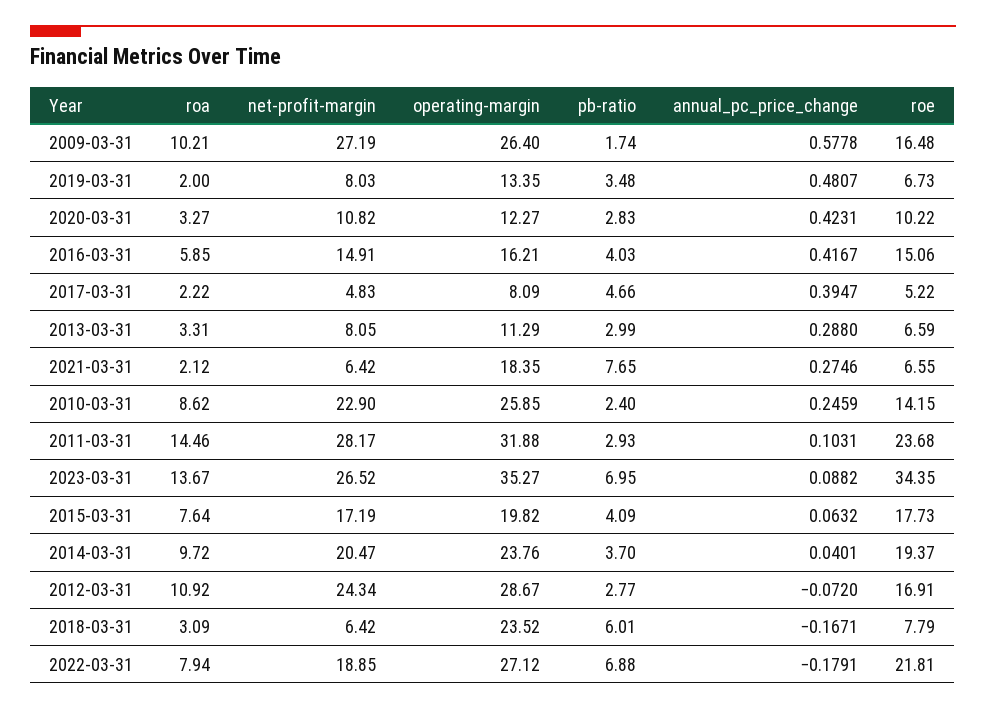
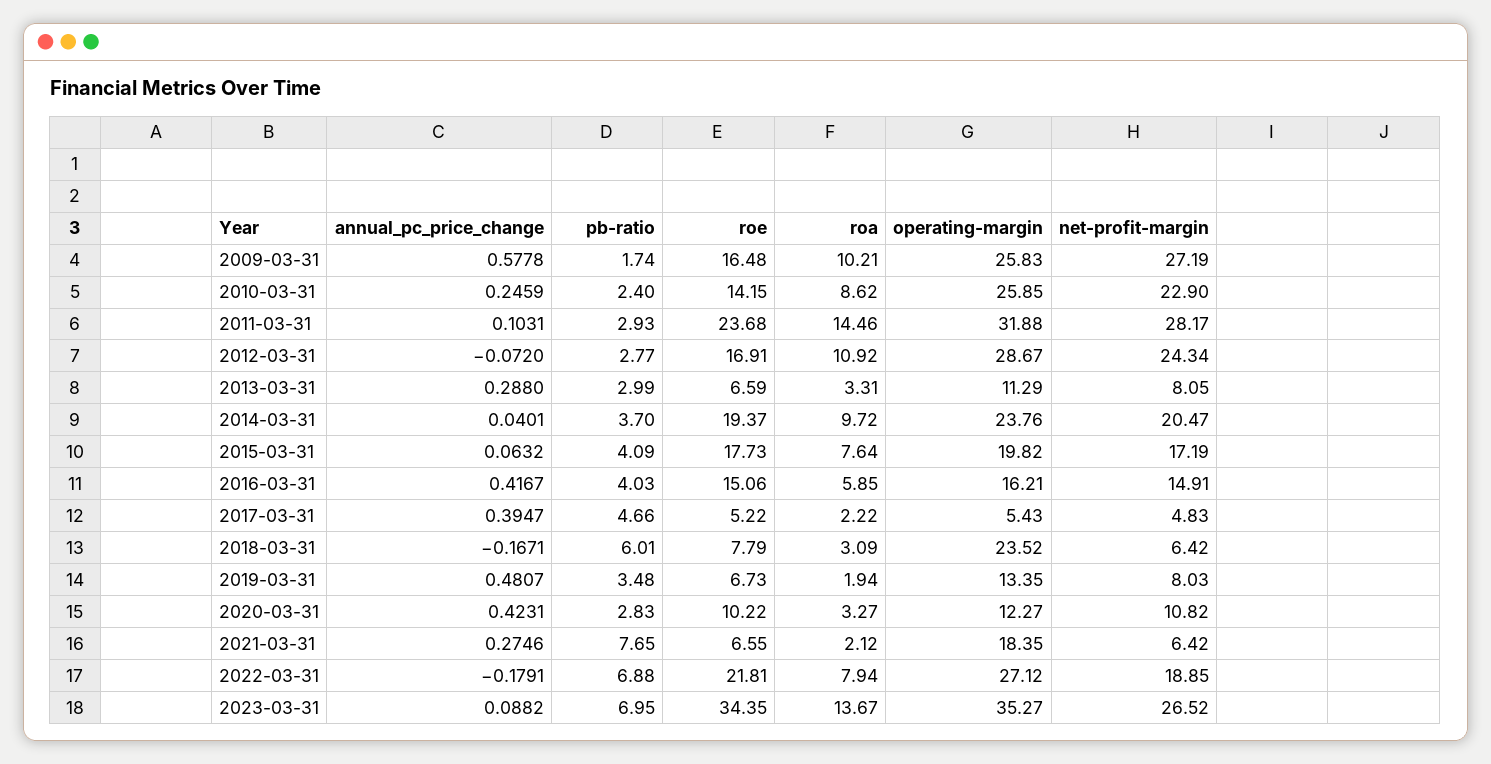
operating-margin, 2009-03-31: 26.4 -> 25.83
roa, 2019-03-31: 2 -> 1.94
operating-margin, 2017-03-31: 8.09 -> 5.43

